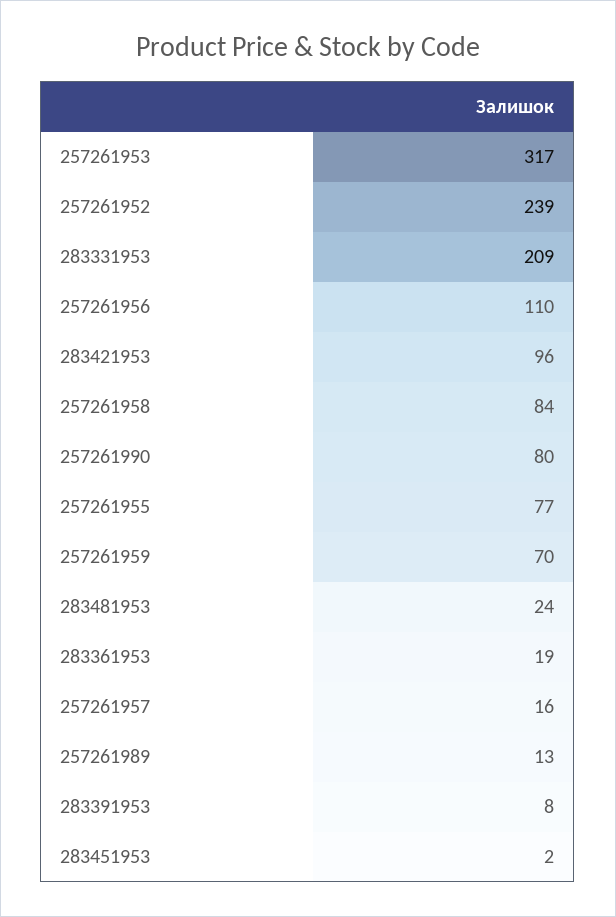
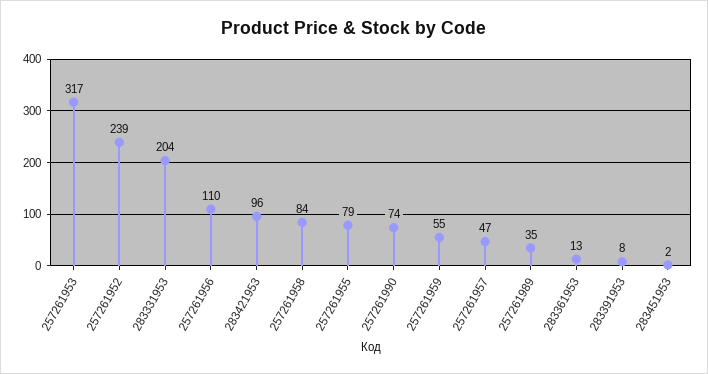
283331953: 209 -> 204
257261990: 80 -> 74
257261955: 77 -> 79
257261959: 70 -> 55
283481953: 24 -> none
283361953: 19 -> 13
257261957: 16 -> 47
257261989: 13 -> 35

